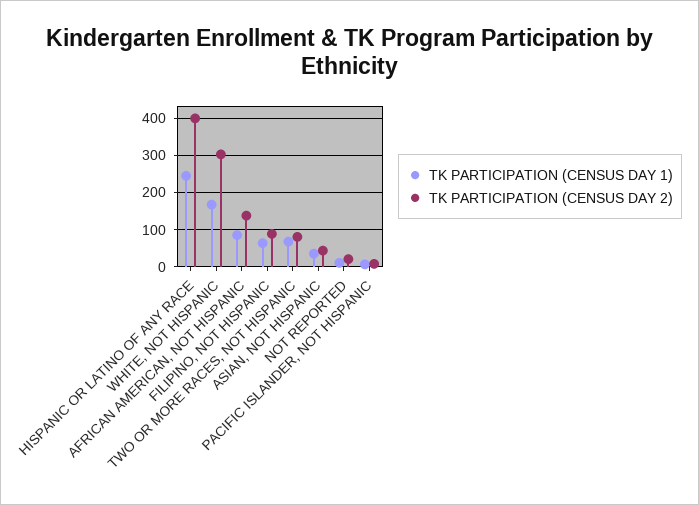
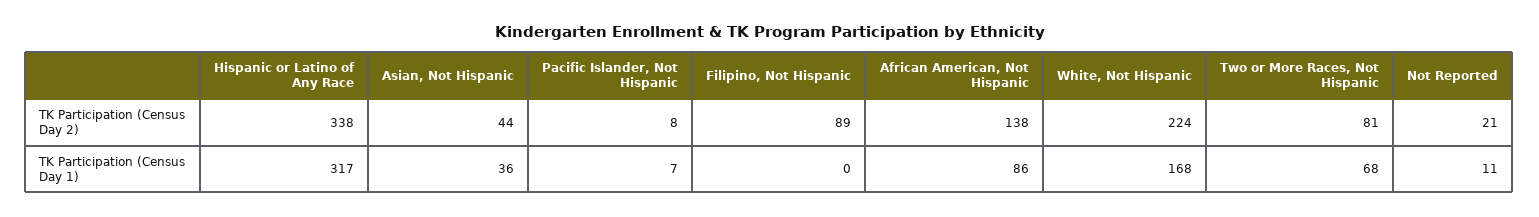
TK PARTICIPATION (CENSUS DAY 1), HISPANIC OR LATINO OF ANY RACE: 240 -> 317
TK PARTICIPATION (CENSUS DAY 2), HISPANIC OR LATINO OF ANY RACE: 400 -> 338
TK PARTICIPATION (CENSUS DAY 2), WHITE, NOT HISPANIC: 300 -> 224
TK PARTICIPATION (CENSUS DAY 1), FILIPINO, NOT HISPANIC: 60 -> 0

